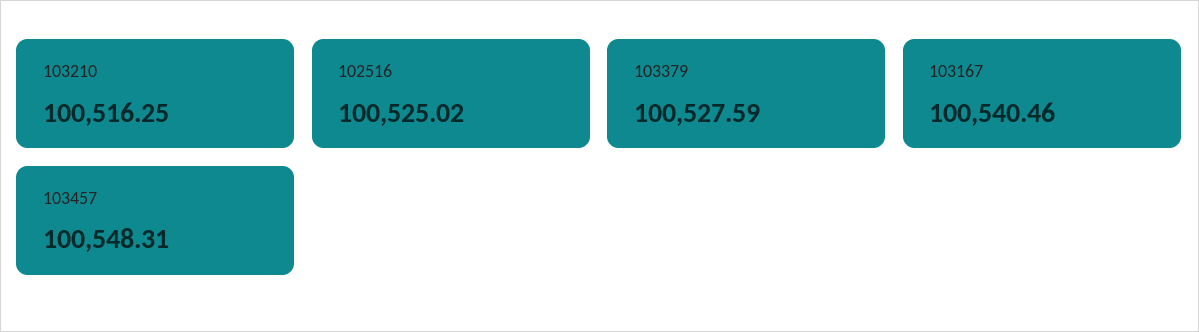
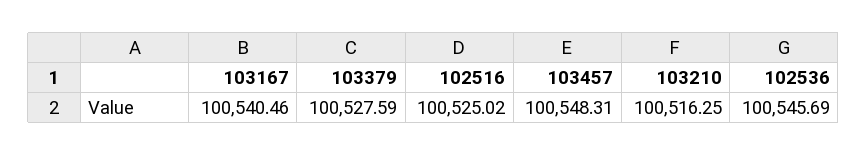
102536: none -> 100545.69

